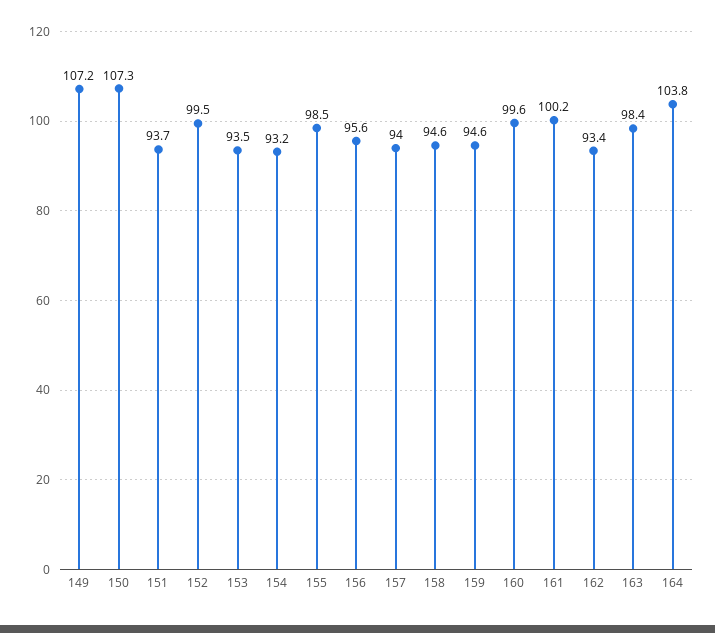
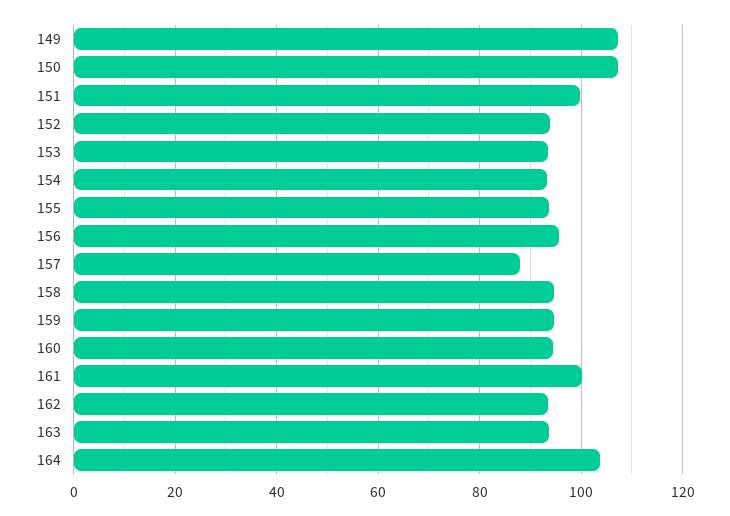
151: 93.7 -> 100
152: 99.5 -> 94
155: 98.5 -> 94
157: 94 -> 88
160: 99.6 -> 94
163: 98.4 -> 94

